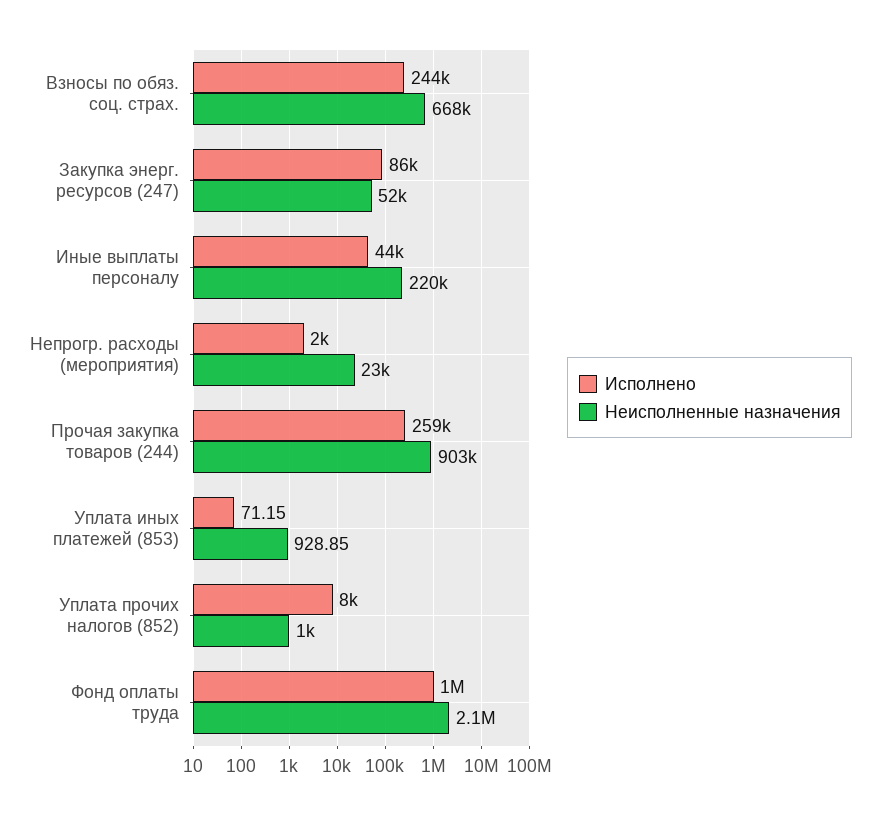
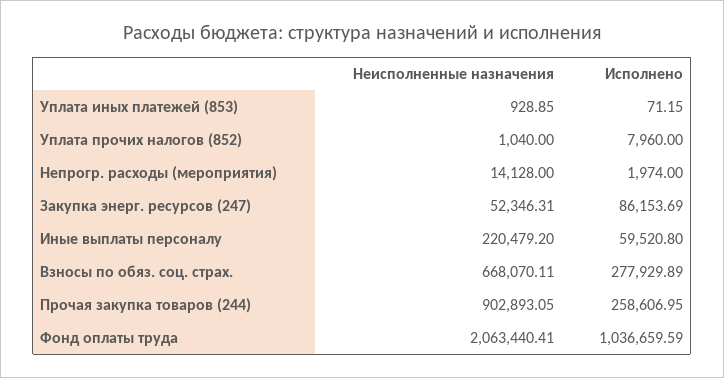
Исполнено, Взносы по обяз. соц. страх.: 244000 -> 277929.89
Исполнено, Иные выплаты персоналу: 44000 -> 59520.8
Неисполненные назначения, Непрогр. расходы (мероприятия): 23000 -> 14128

